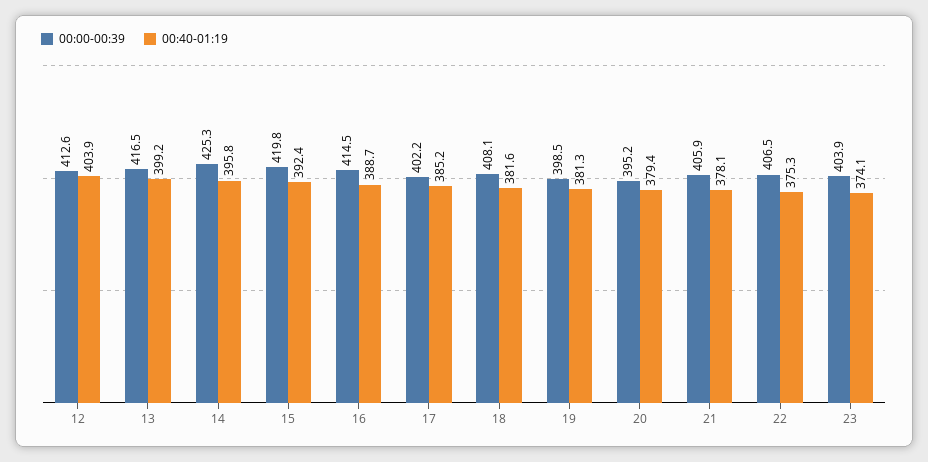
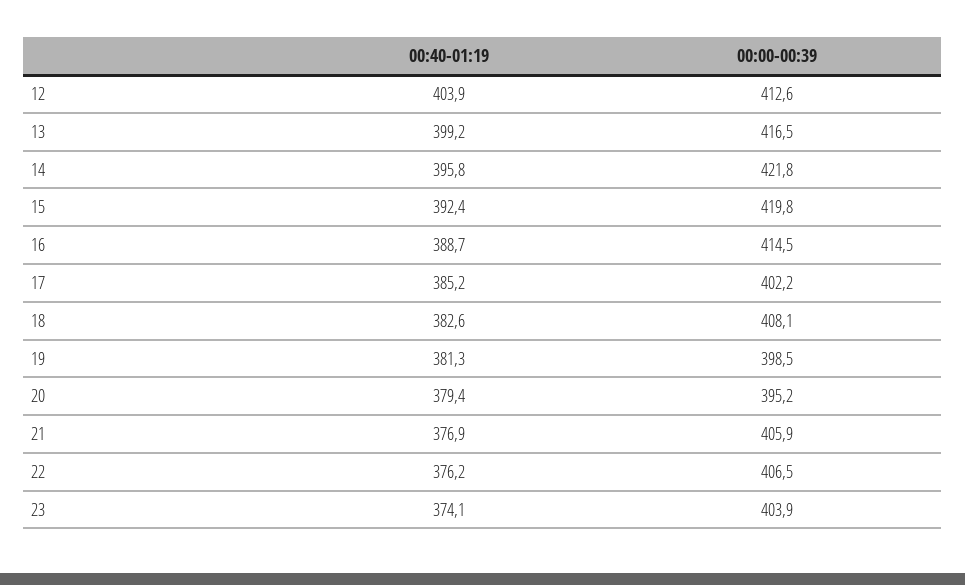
00:00-00:39, 14: 425.3 -> 421.8
00:40-01:19, 18: 381.6 -> 382.6
00:40-01:19, 21: 378.1 -> 376.9
00:40-01:19, 22: 375.3 -> 376.2

